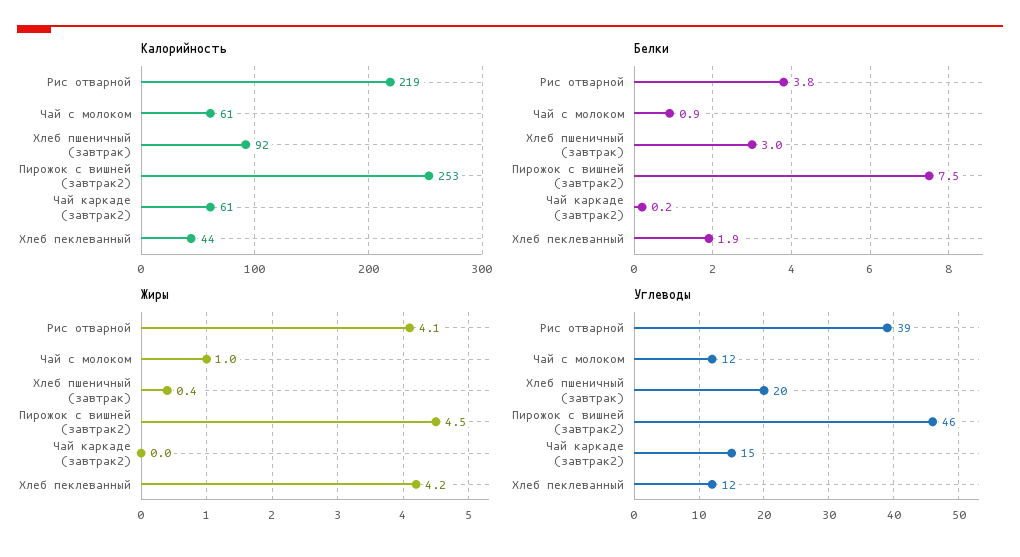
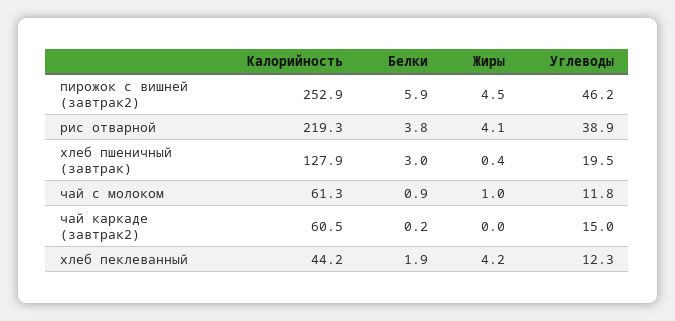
Калорийность, Хлеб пшеничный (завтрак): 92 -> 127.9
Белки, Пирожок с вишней (завтрак2): 7.5 -> 5.9

